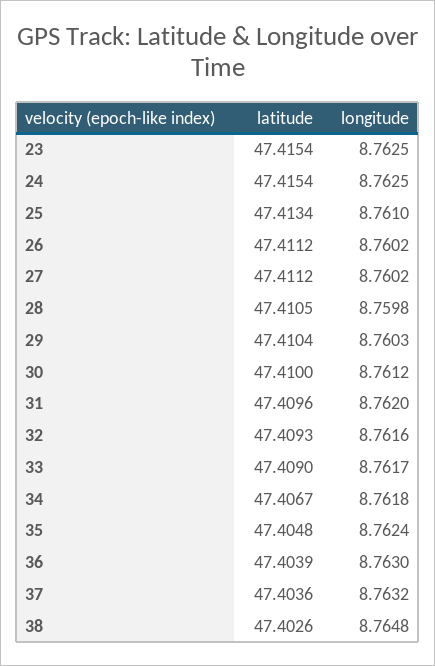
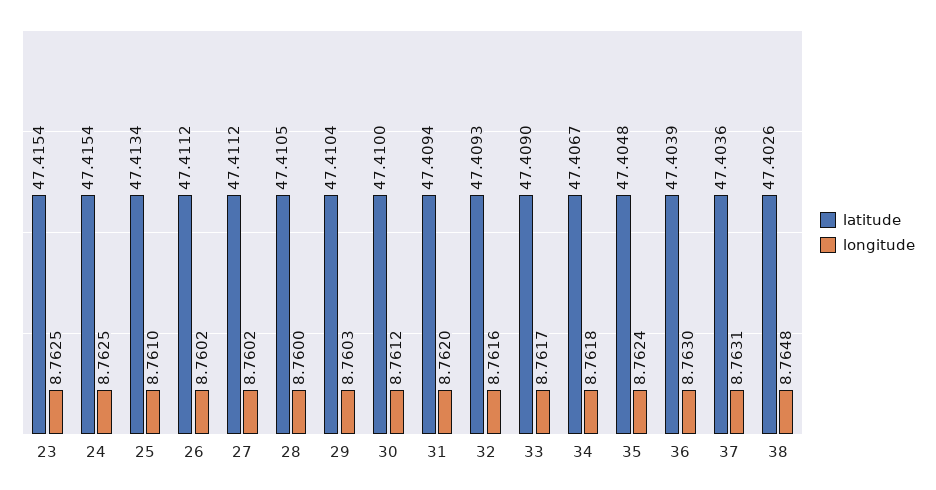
longitude, 28: 8.7598 -> 8.76
latitude, 31: 47.4096 -> 47.4094
longitude, 37: 8.7632 -> 8.7631

